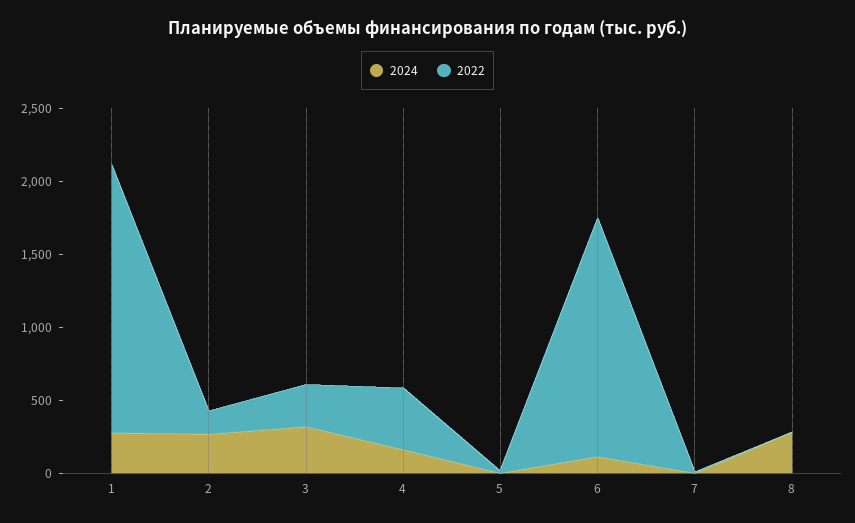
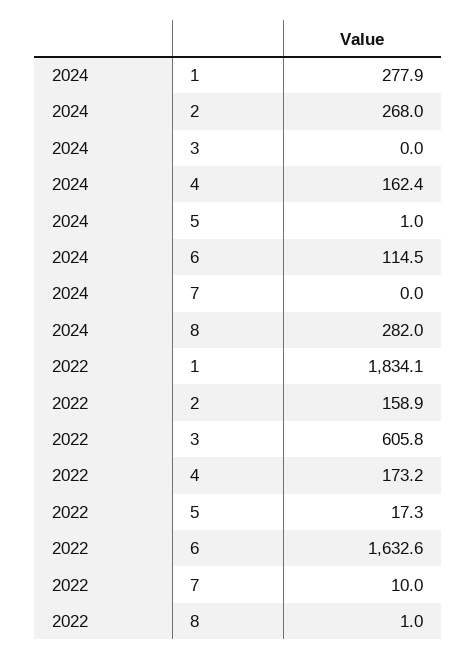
2024, 3: 300 -> 0
2022, 3: 300 -> 605.8
2022, 4: 400 -> 173.2

